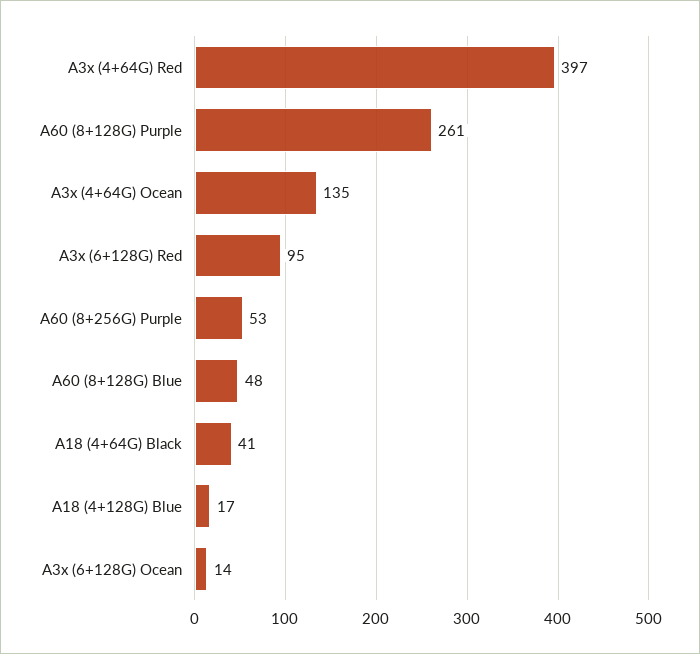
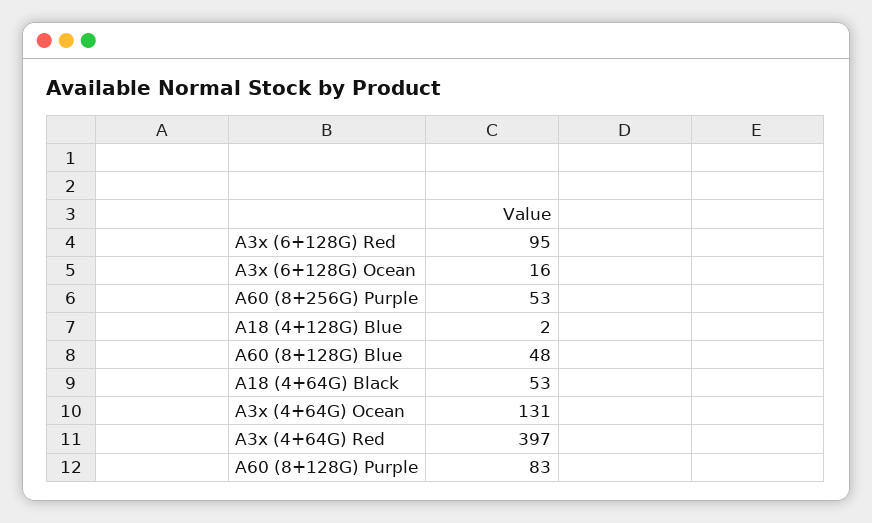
A60 (8+128G) Purple: 261 -> 83
A3x (4+64G) Ocean: 135 -> 131
A18 (4+64G) Black: 41 -> 53
A18 (4+128G) Blue: 17 -> 2
A3x (6+128G) Ocean: 14 -> 16

